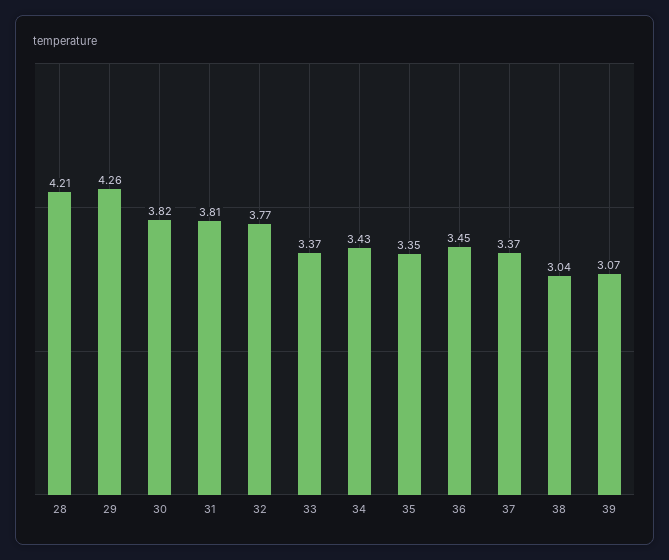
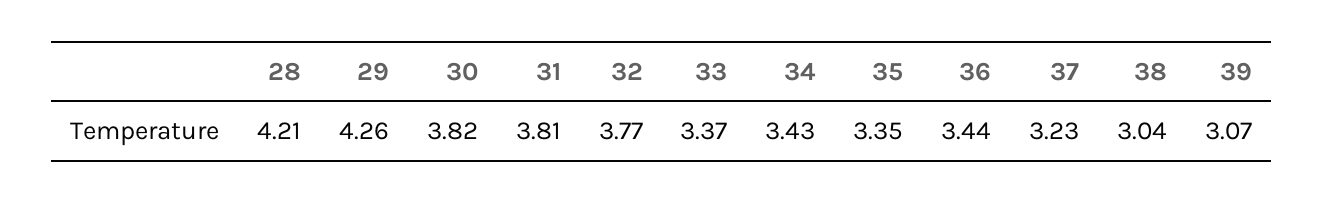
36: 3.45 -> 3.44
37: 3.37 -> 3.23

